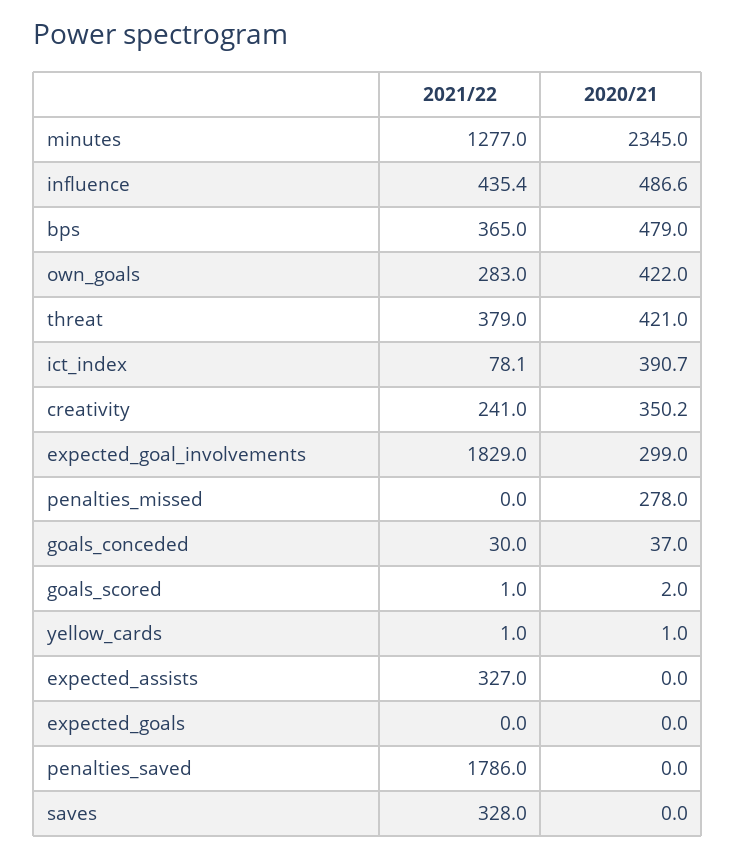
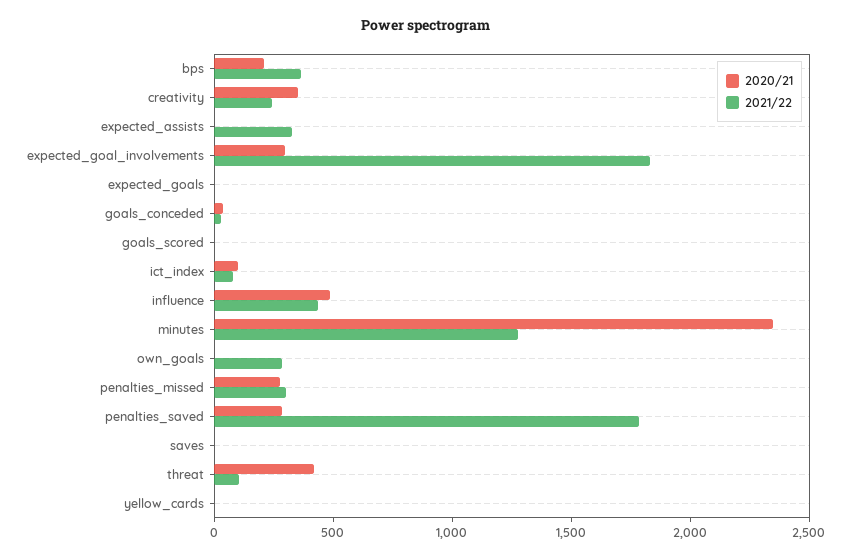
2020/21, bps: 479 -> 200
2020/21, own_goals: 422 -> 0
2021/22, threat: 379 -> 100
2020/21, ict_index: 390.7 -> 100
2021/22, penalties_missed: 0 -> 300
2020/21, penalties_saved: 0 -> 300
2021/22, saves: 328 -> 0

